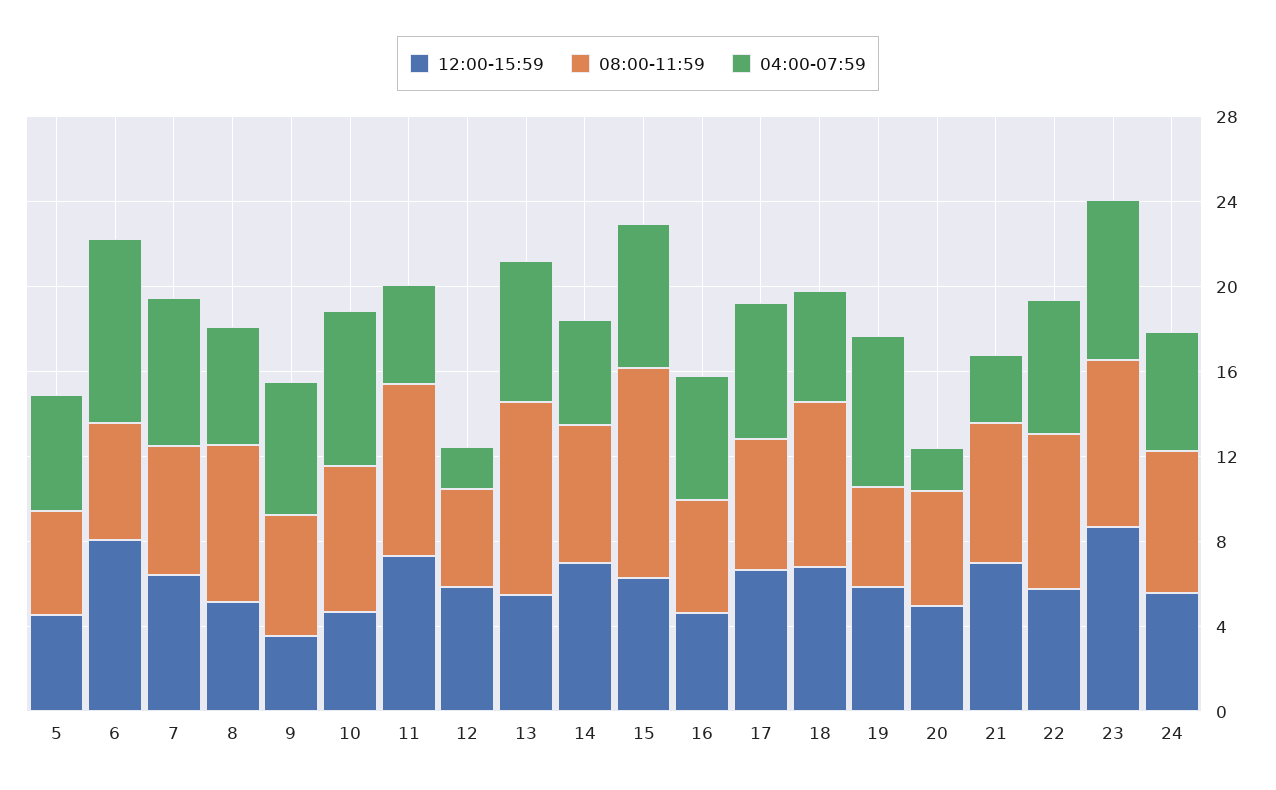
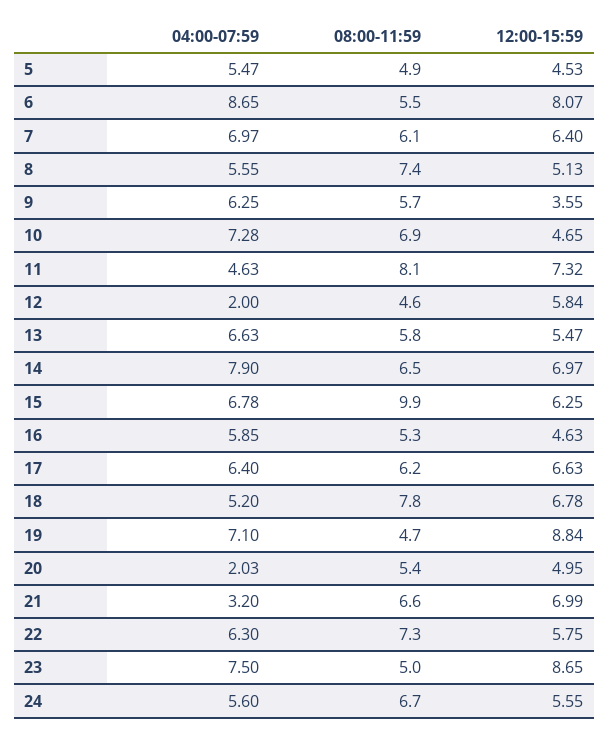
08:00-11:59, 13: 9 -> 5.8
04:00-07:59, 14: 5 -> 7.9
12:00-15:59, 19: 6 -> 8.84
08:00-11:59, 23: 8 -> 5

